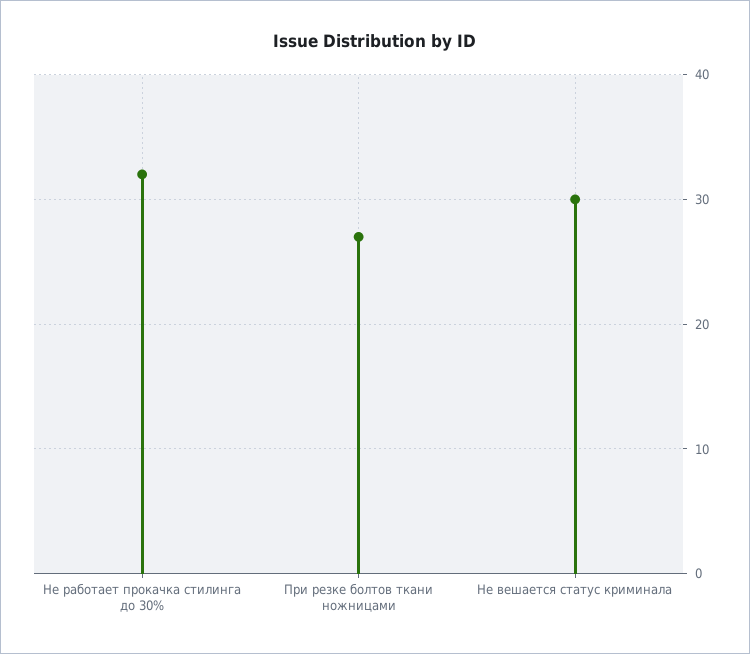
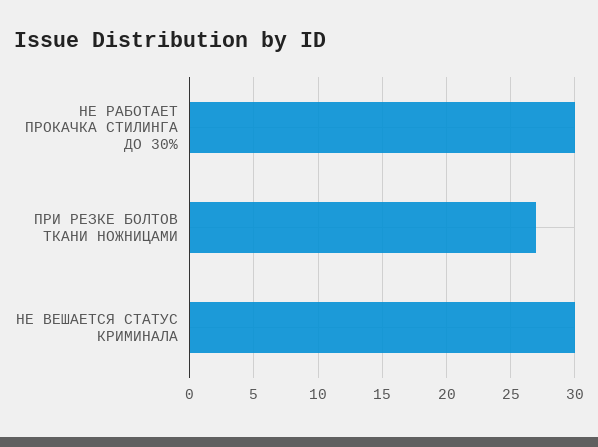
Не работает прокачка стилинга до 30%: 32 -> 30

